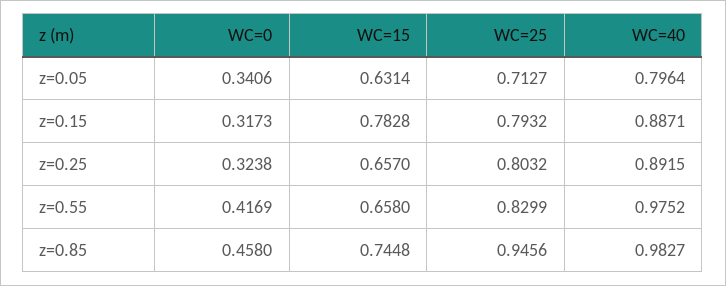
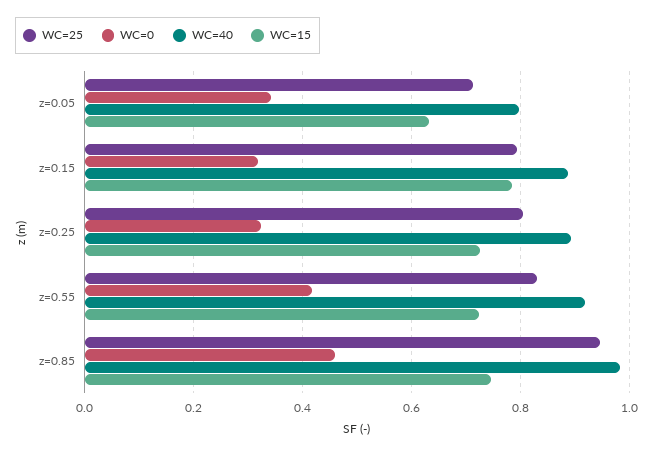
WC=15, z=0.25: 0.657 -> 0.72
WC=15, z=0.55: 0.658 -> 0.72
WC=40, z=0.55: 0.9752 -> 0.92

